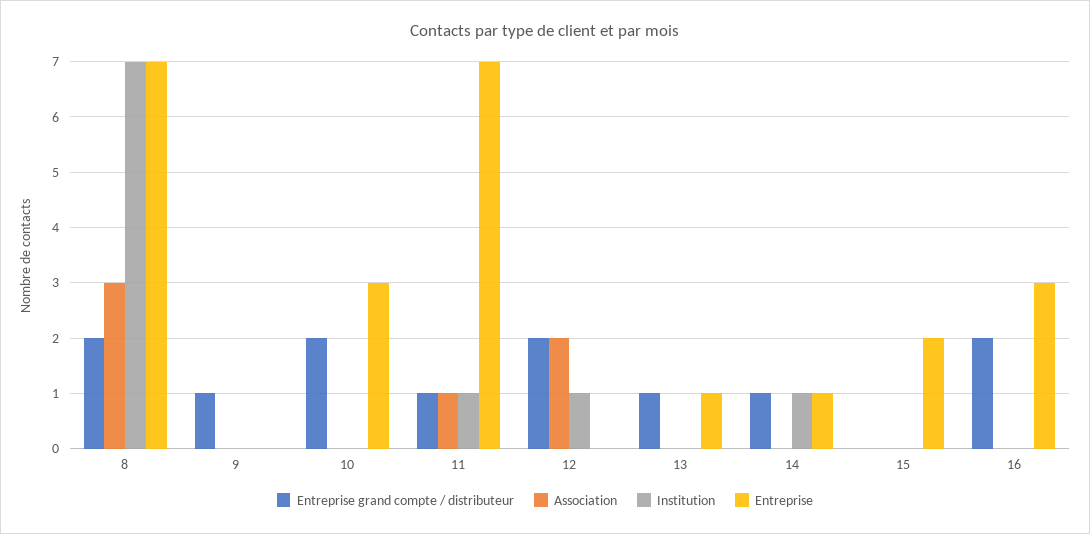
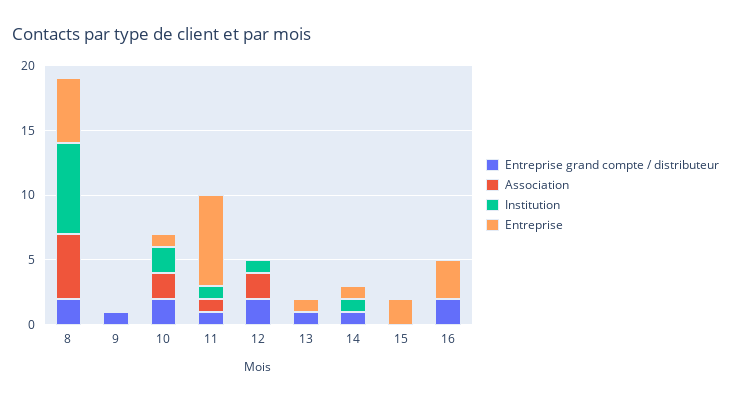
Association, 8: 3 -> 5
Entreprise, 8: 7 -> 5
Association, 10: 0 -> 2
Institution, 10: 0 -> 2
Entreprise, 10: 3 -> 1

